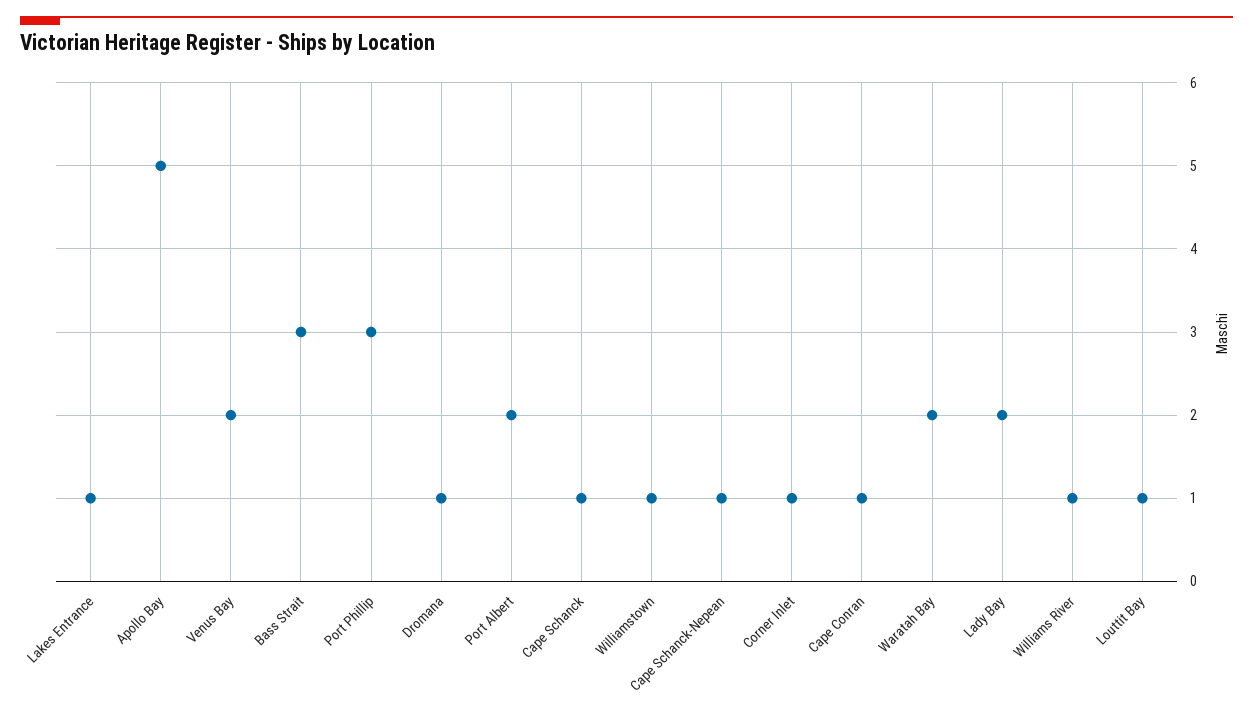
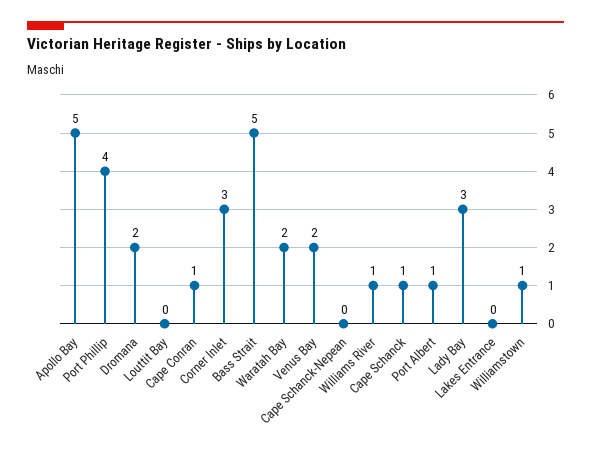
Lakes Entrance: 1 -> 0
Bass Strait: 3 -> 5
Port Phillip: 3 -> 4
Dromana: 1 -> 2
Port Albert: 2 -> 1
Cape Schanck-Nepean: 1 -> 0
Corner Inlet: 1 -> 3
Lady Bay: 2 -> 3
Louttit Bay: 1 -> 0

